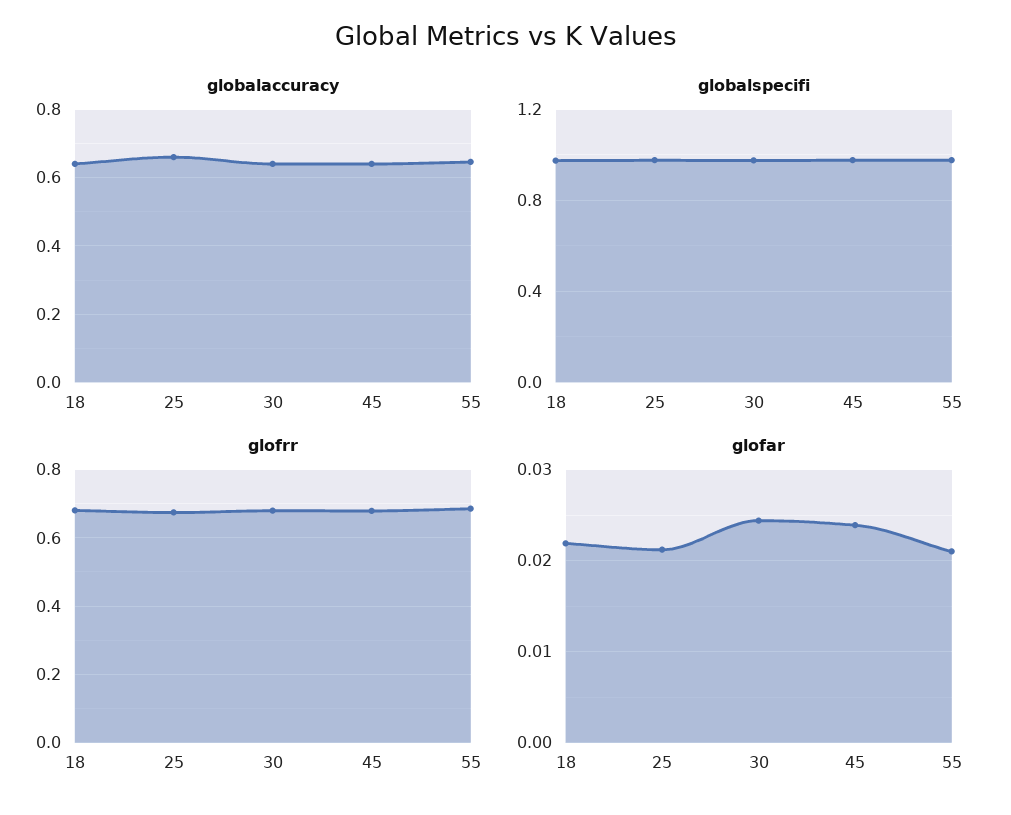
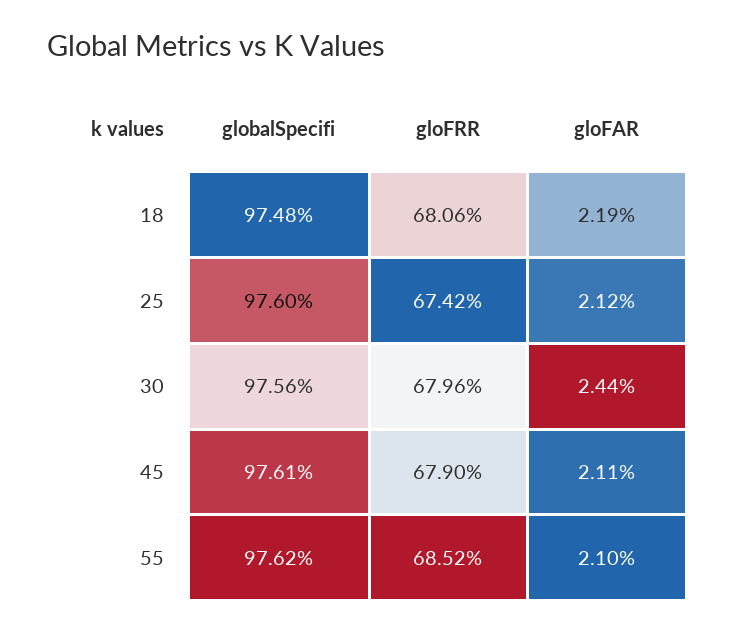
globalaccuracy, 18: 0.64 -> none
globalaccuracy, 25: 0.66 -> none
globalaccuracy, 30: 0.64 -> none
globalaccuracy, 45: 0.64 -> none
globalaccuracy, 55: 0.64 -> none
glofar, 45: 0.024 -> 0.0211

